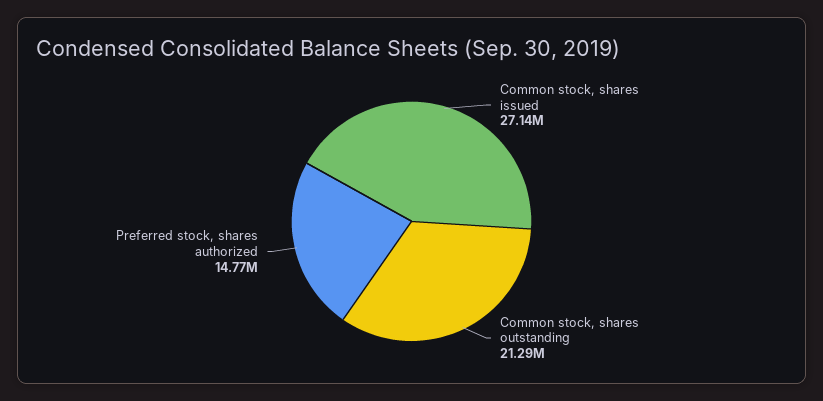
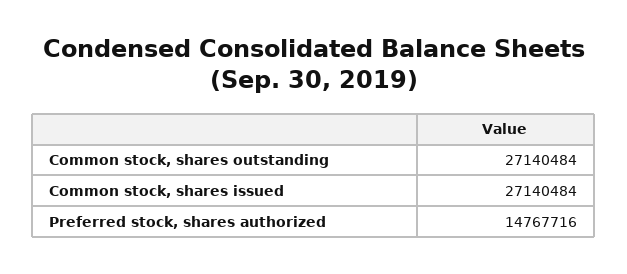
Common stock, shares outstanding: 21290000 -> 27140484

